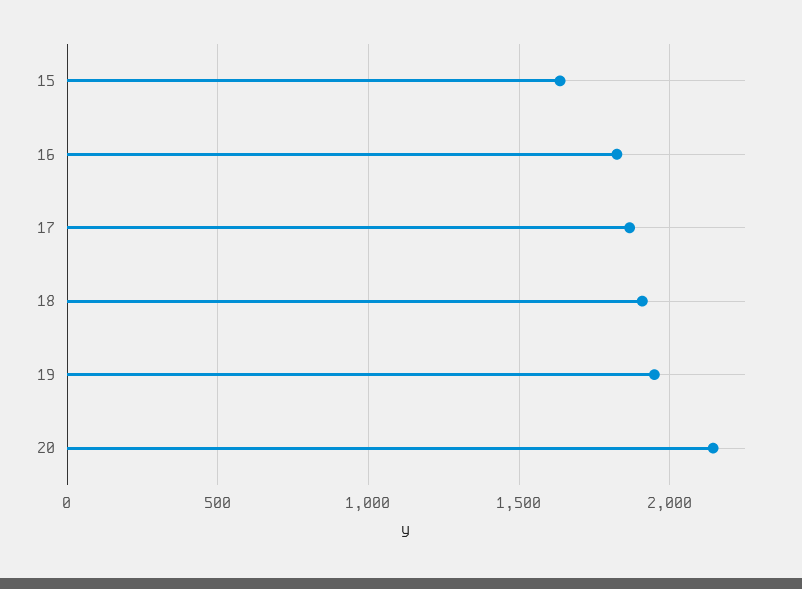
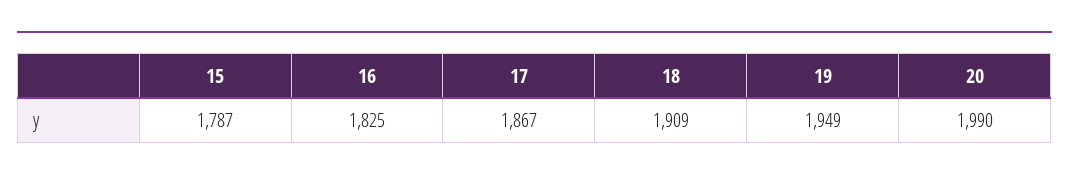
15: 1650 -> 1787
20: 2150 -> 1990

